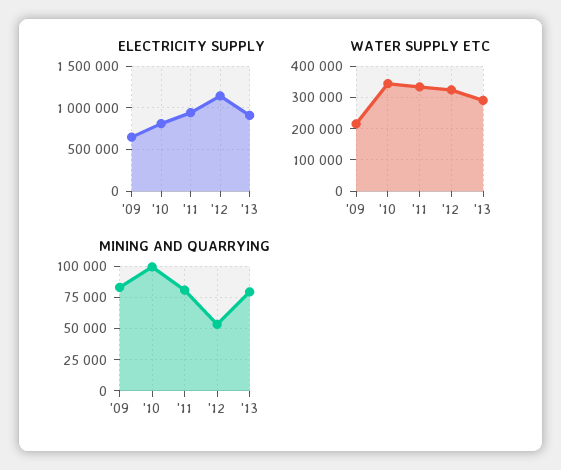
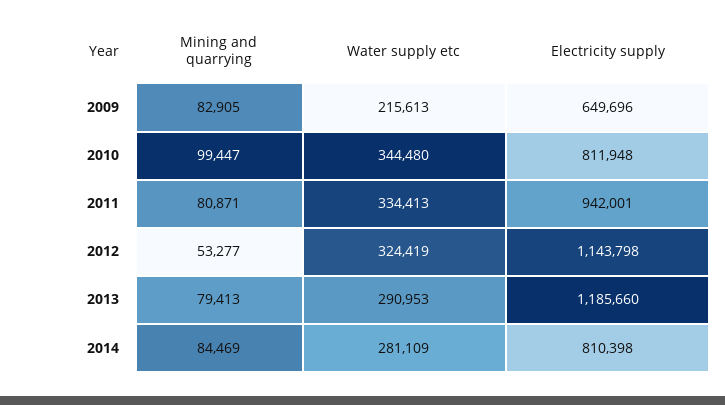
ELECTRICITY SUPPLY, '13: 900000 -> 1185660
MINING AND QUARRYING, 2014: none -> 84469
WATER SUPPLY ETC, 2014: none -> 281109
ELECTRICITY SUPPLY, 2014: none -> 810398

